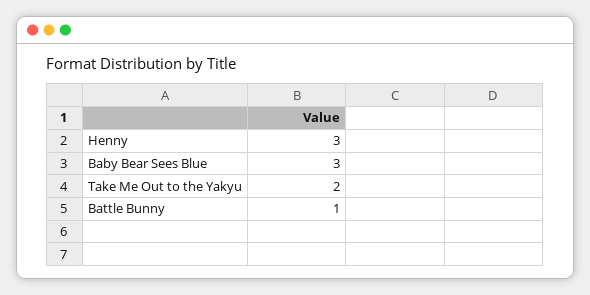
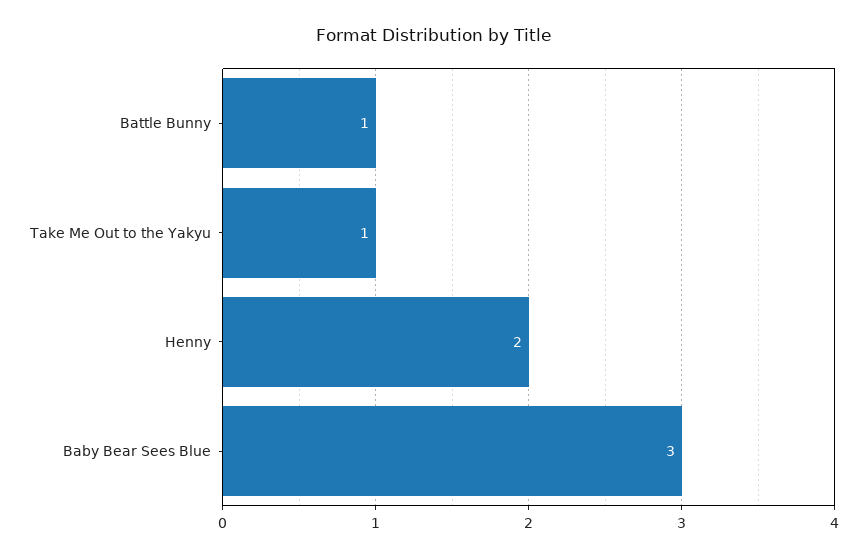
Henny: 3 -> 2
Take Me Out to the Yakyu: 2 -> 1

